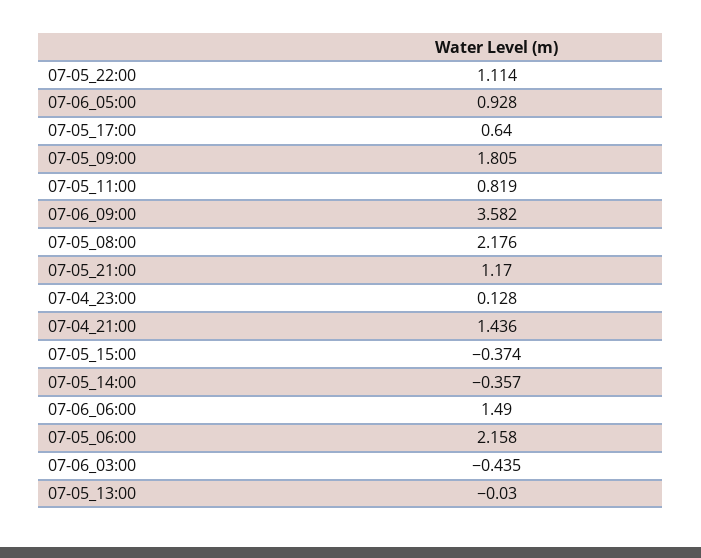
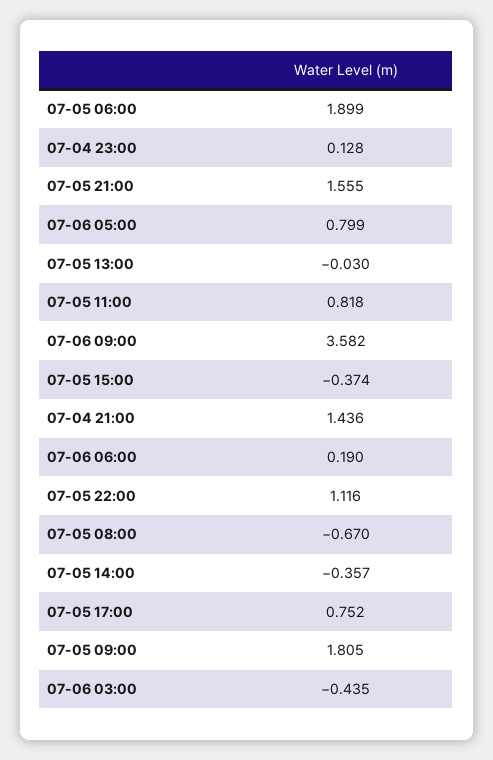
07-05_22:00: 1.114 -> 1.116
07-06_05:00: 0.928 -> 0.799
07-05_17:00: 0.64 -> 0.752
07-05_11:00: 0.819 -> 0.818
07-05_08:00: 2.176 -> -0.67
07-05_21:00: 1.17 -> 1.555
07-06_06:00: 1.49 -> 0.19
07-05_06:00: 2.158 -> 1.899

